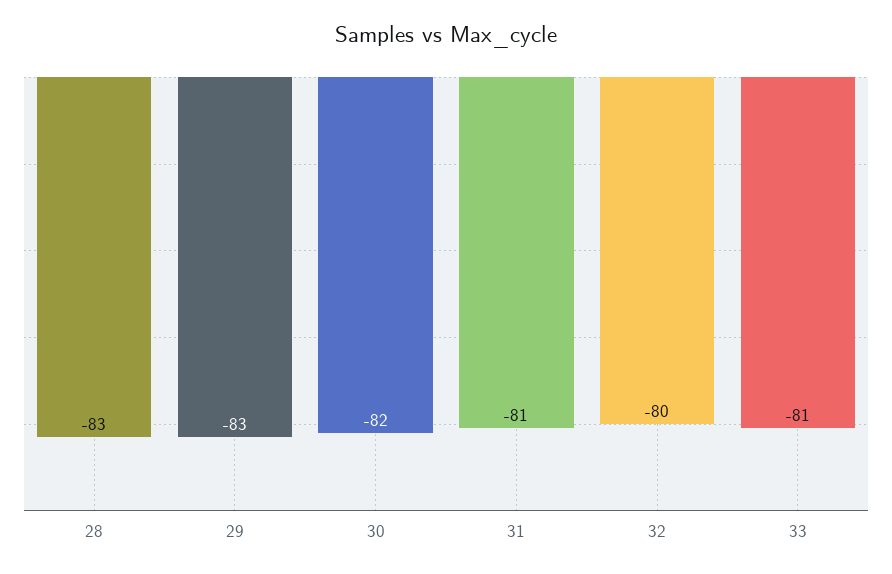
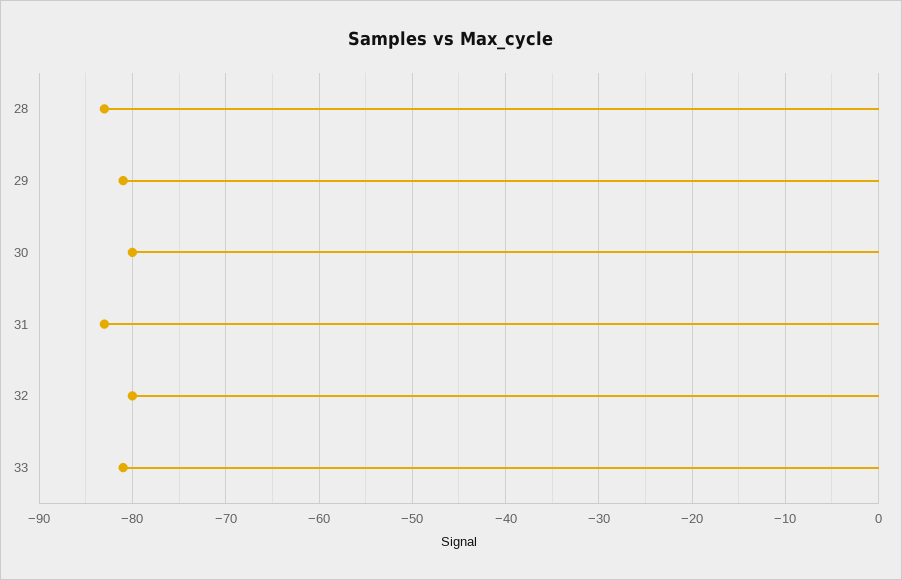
29: -83 -> -81
30: -82 -> -80
31: -81 -> -83

